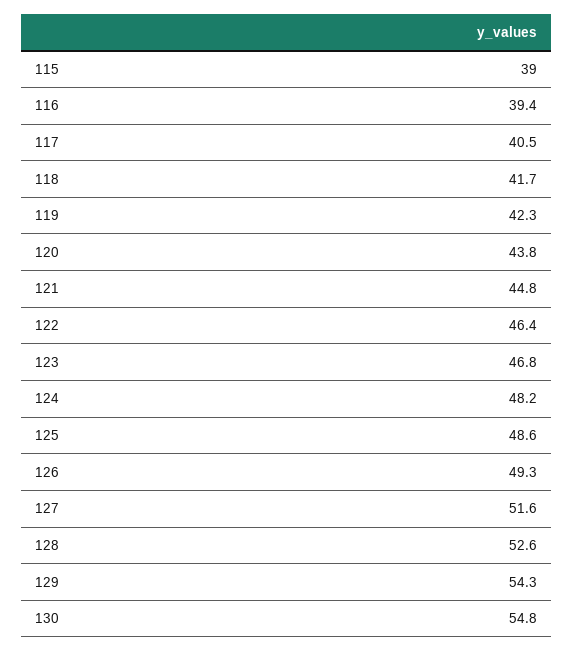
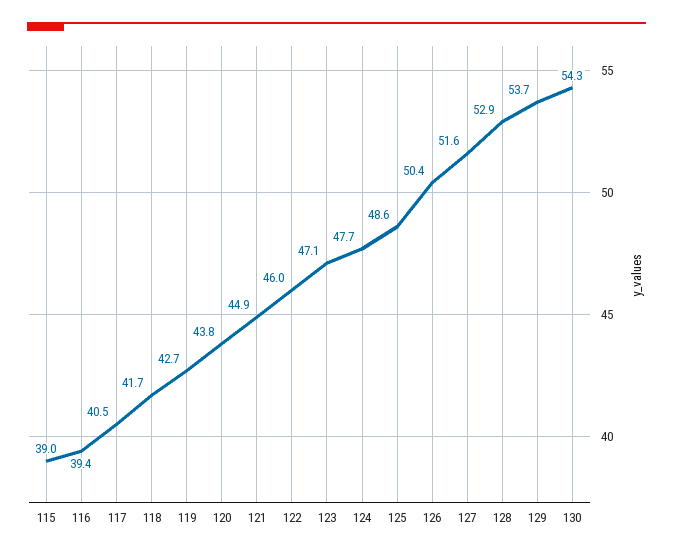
119: 42.3 -> 42.7
121: 44.8 -> 44.9
122: 46.4 -> 46
123: 46.8 -> 47.1
124: 48.2 -> 47.7
126: 49.3 -> 50.4
128: 52.6 -> 52.9
129: 54.3 -> 53.7
130: 54.8 -> 54.3

